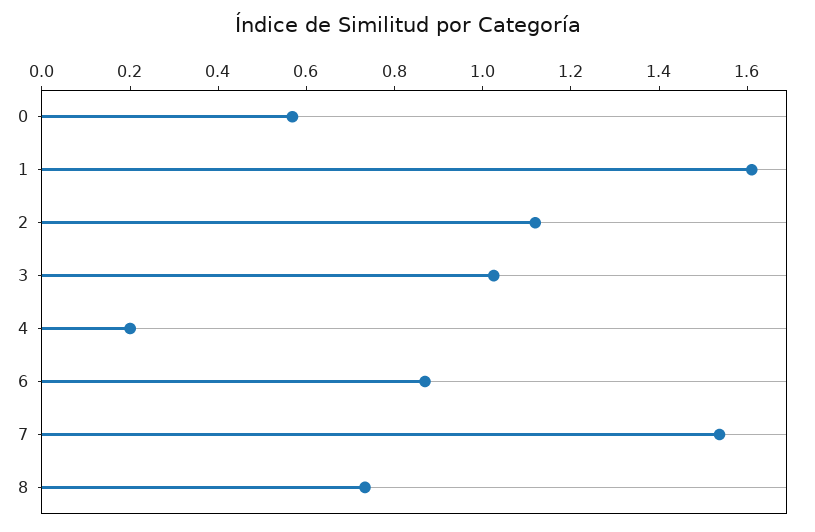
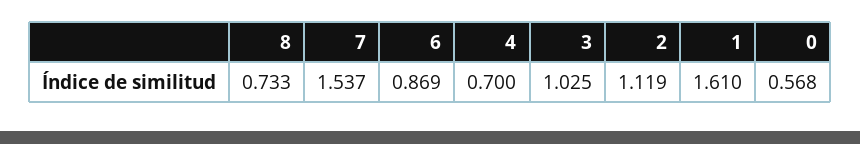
4: 0.2 -> 0.7

